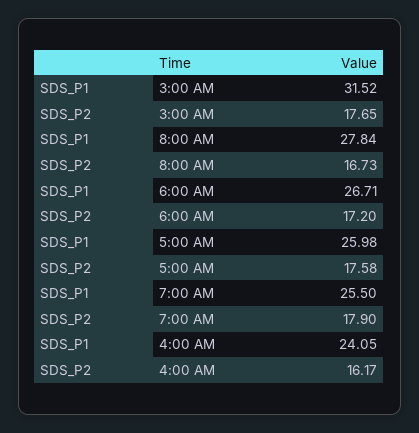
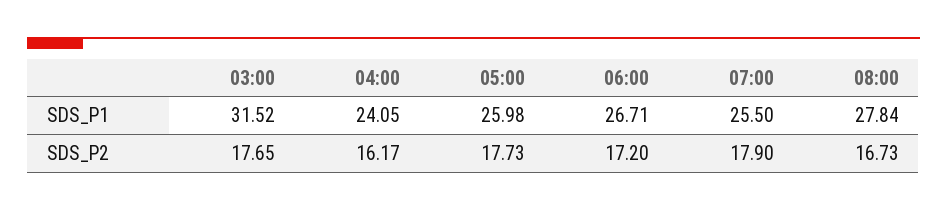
SDS_P2, 5:00 AM: 17.58 -> 17.73

